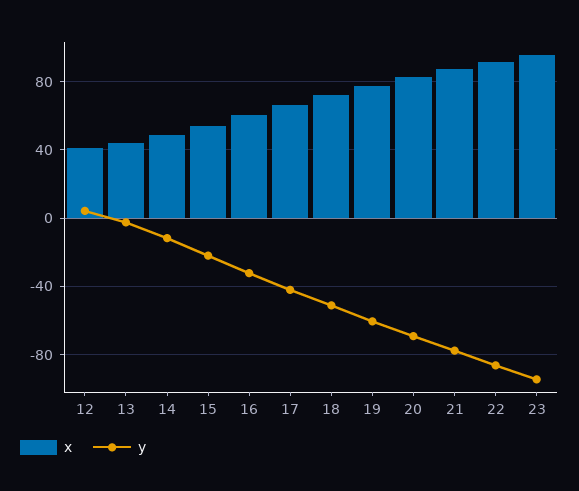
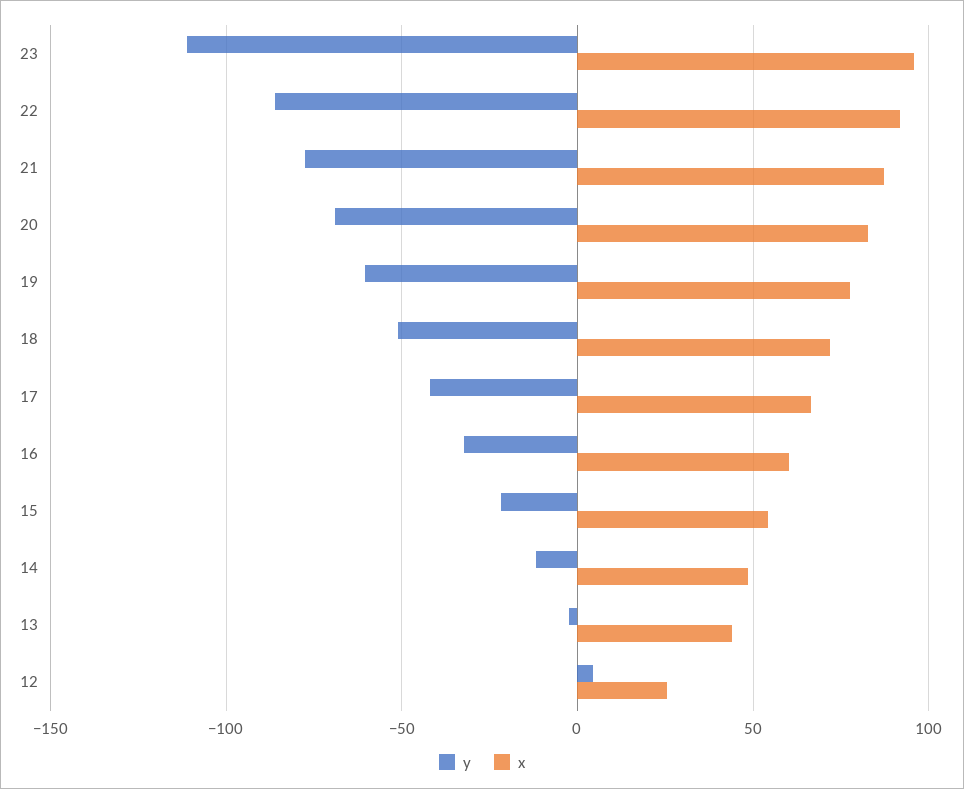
x, 12: 40 -> 25
y, 23: -95 -> -110

